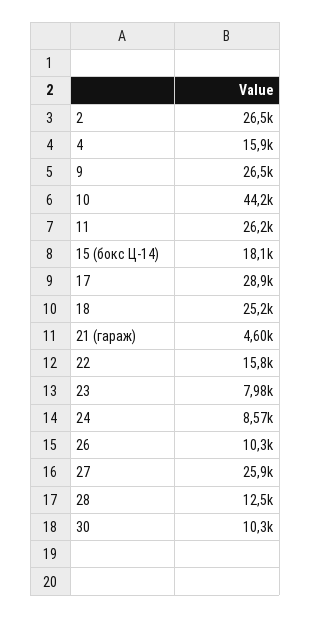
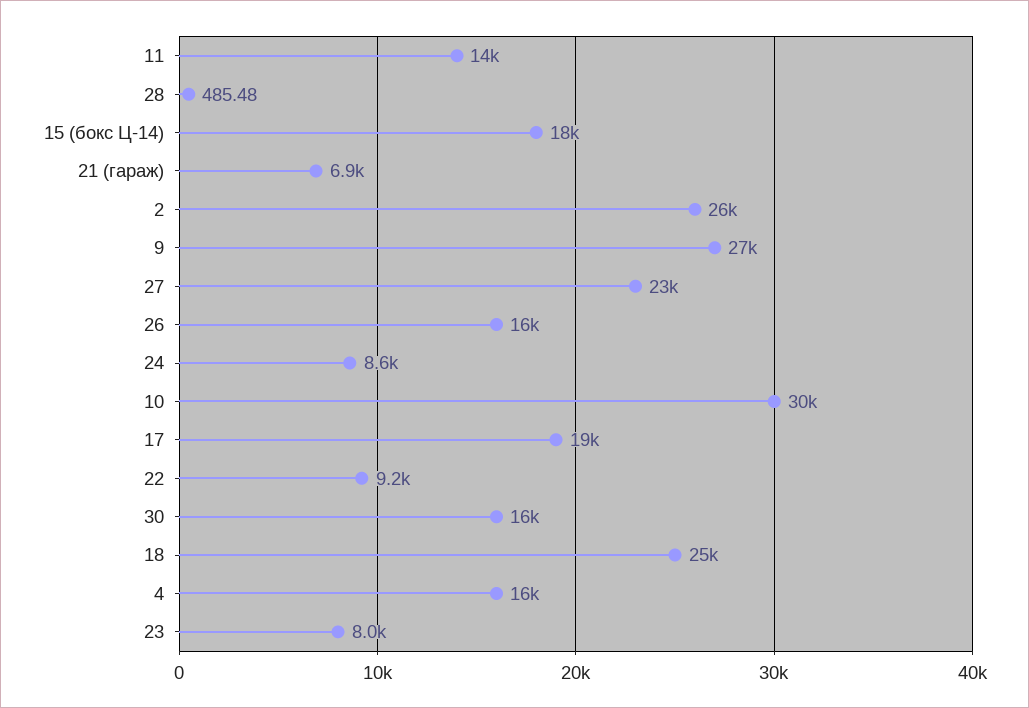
10: 44200 -> 30000
11: 26200 -> 14000
17: 28900 -> 19000
21 (гараж): 4600 -> 6900
22: 15800 -> 9200
26: 10300 -> 16000
27: 25900 -> 23000
28: 12500 -> 485.48
30: 10300 -> 16000

